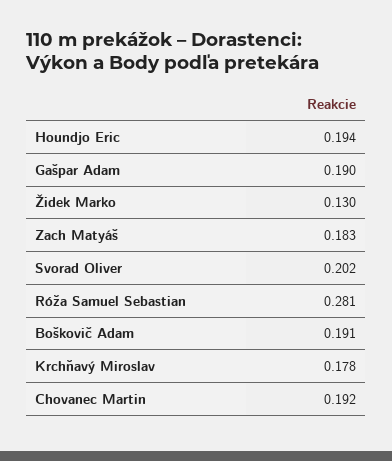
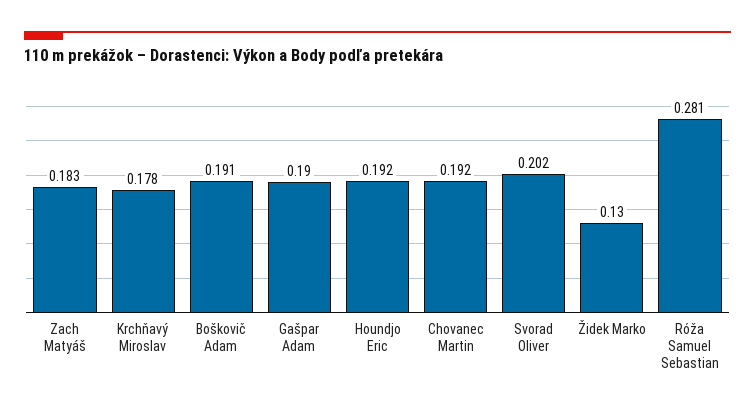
Houndjo Eric: 0.194 -> 0.192

